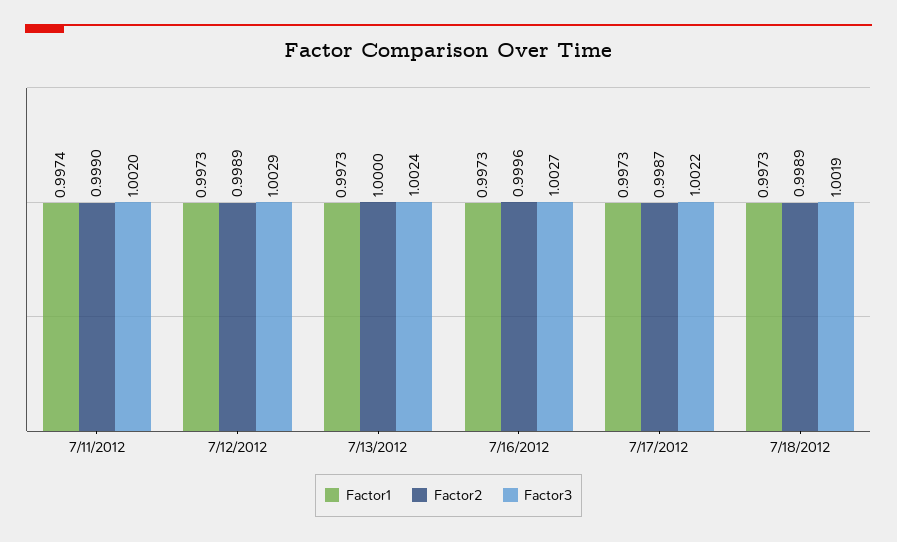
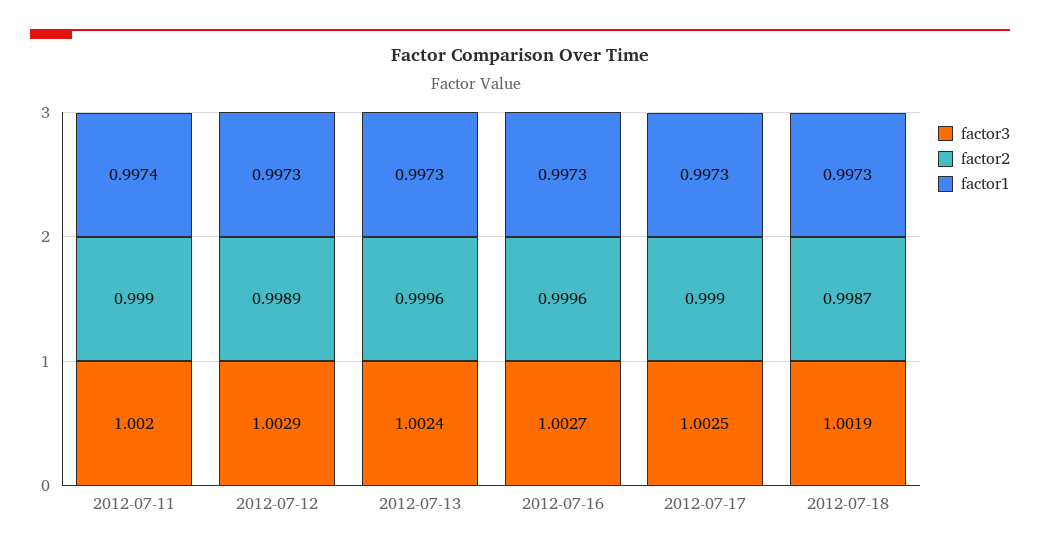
Factor2, 7/13/2012: 1 -> 0.9996
Factor2, 7/17/2012: 0.9987 -> 0.999
Factor3, 7/17/2012: 1.0022 -> 1.0025
Factor2, 7/18/2012: 0.9989 -> 0.9987

